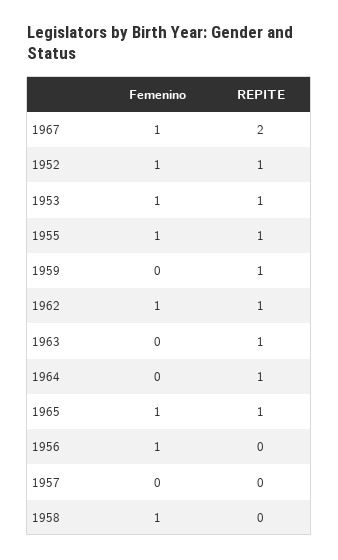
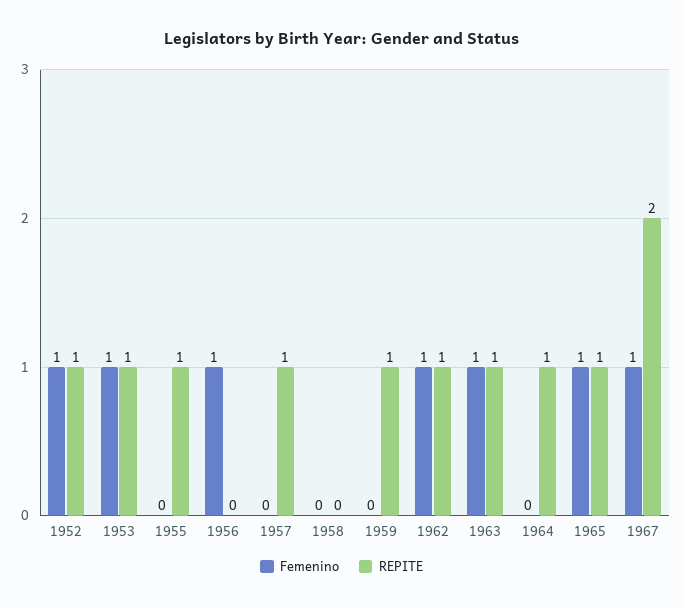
Femenino, 1955: 1 -> 0
Femenino, 1963: 0 -> 1
REPITE, 1957: 0 -> 1
Femenino, 1958: 1 -> 0

